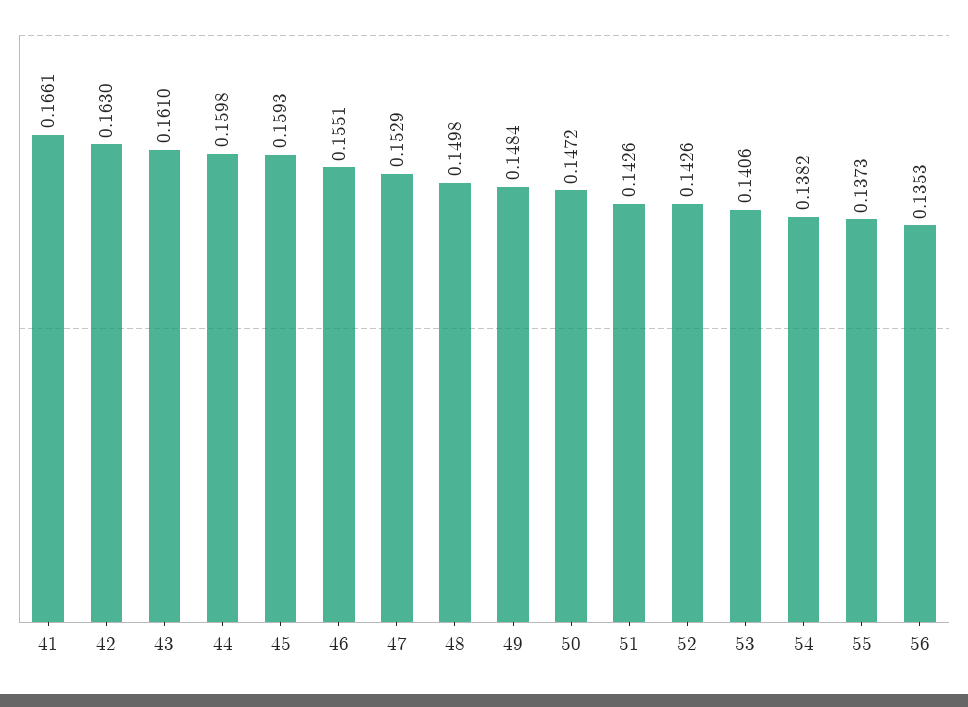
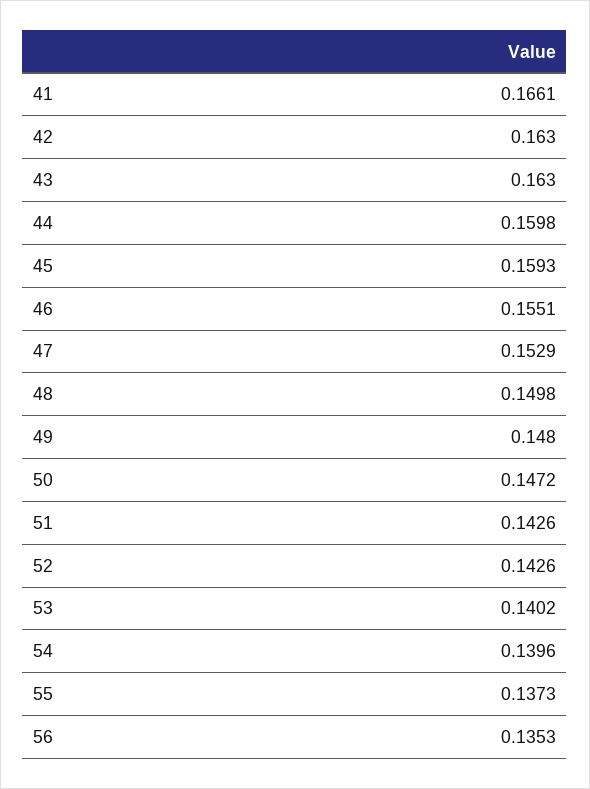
43: 0.161 -> 0.163
49: 0.1484 -> 0.148
53: 0.1406 -> 0.1402
54: 0.1382 -> 0.1396

